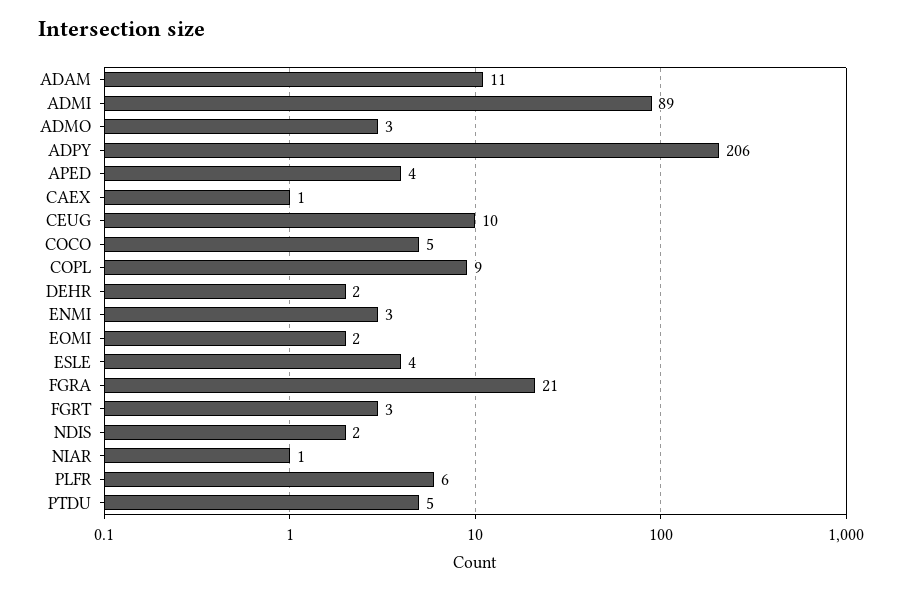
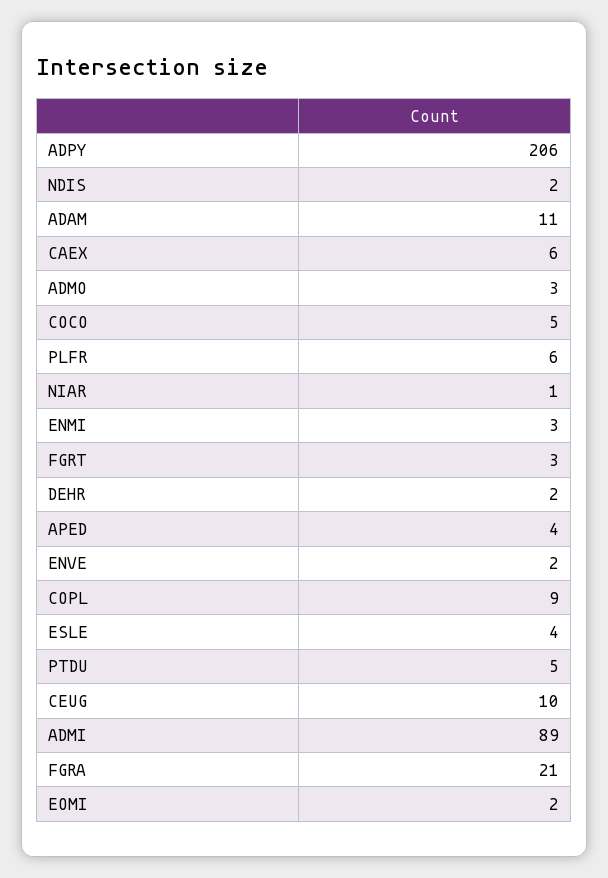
CAEX: 1 -> 6
ENVE: none -> 2

